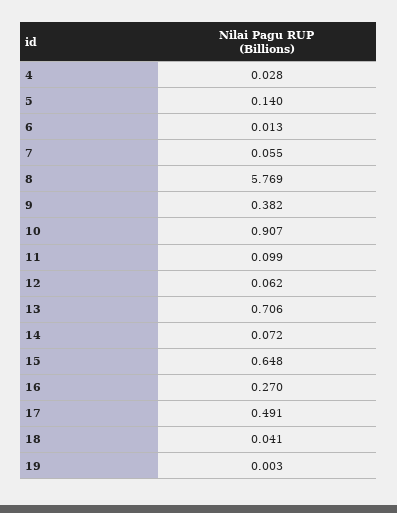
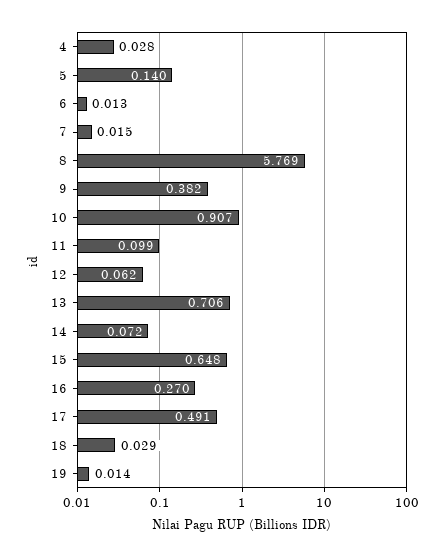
7: 0.055 -> 0.015
18: 0.041 -> 0.029
19: 0.003 -> 0.014

